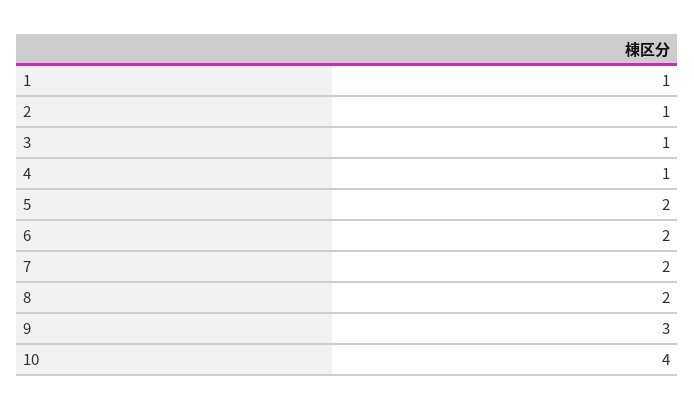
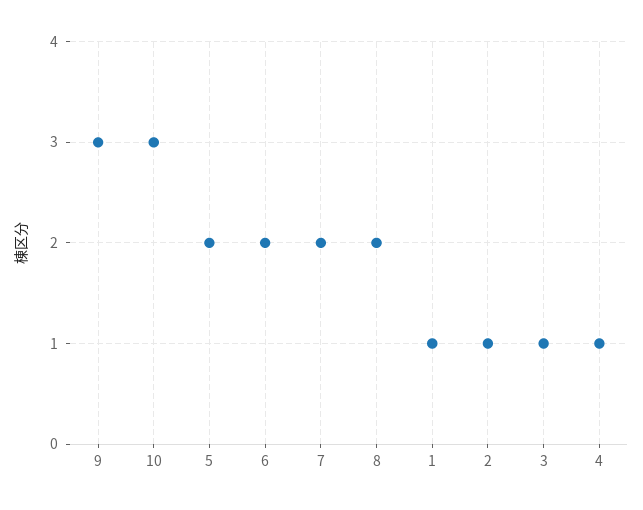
10: 4 -> 3

